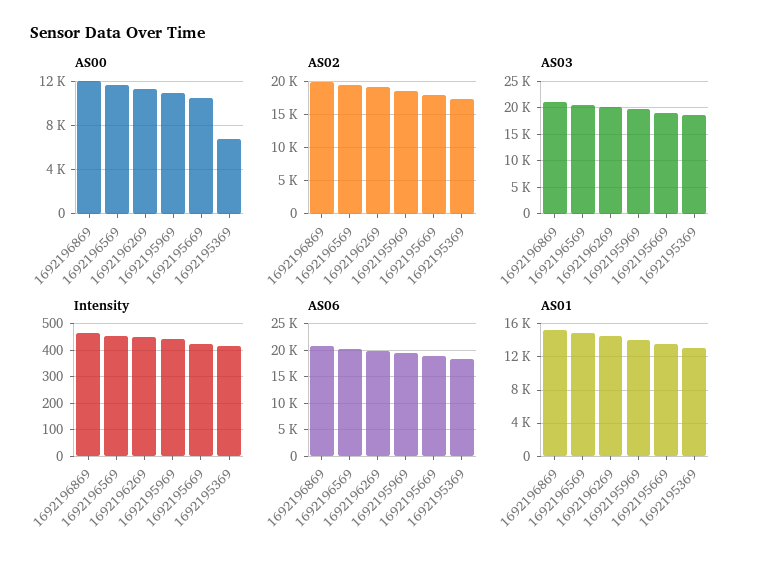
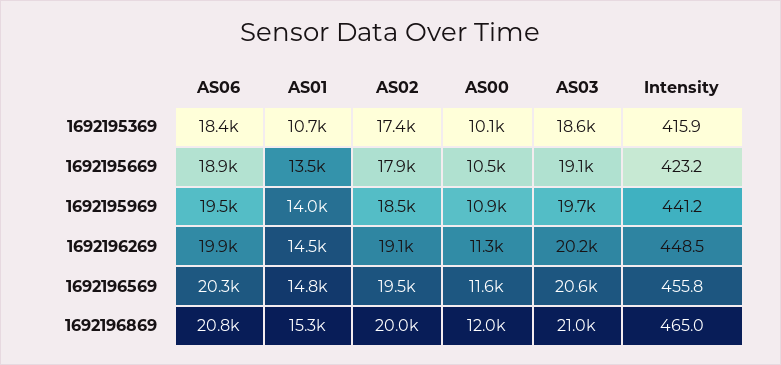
AS00, 1692195369: 7000 -> 10100
AS01, 1692195369: 13000 -> 10700

